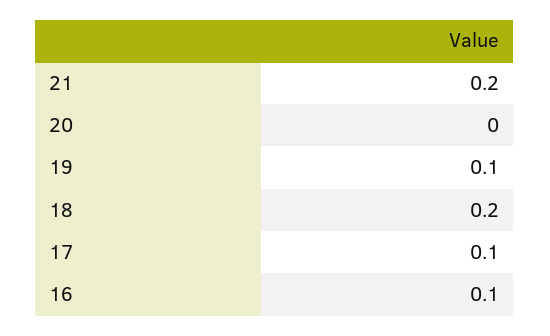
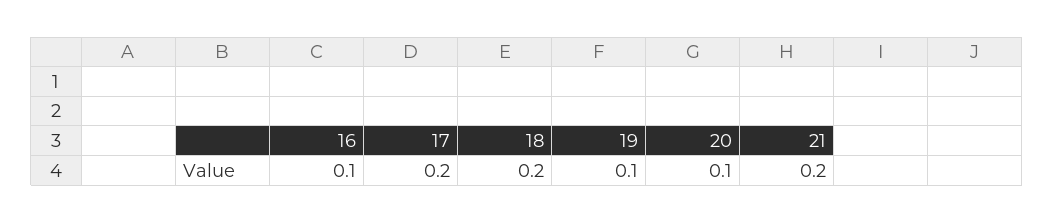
20: 0 -> 0.1
17: 0.1 -> 0.2

